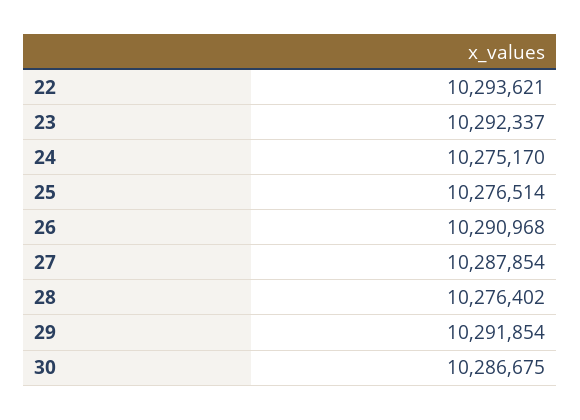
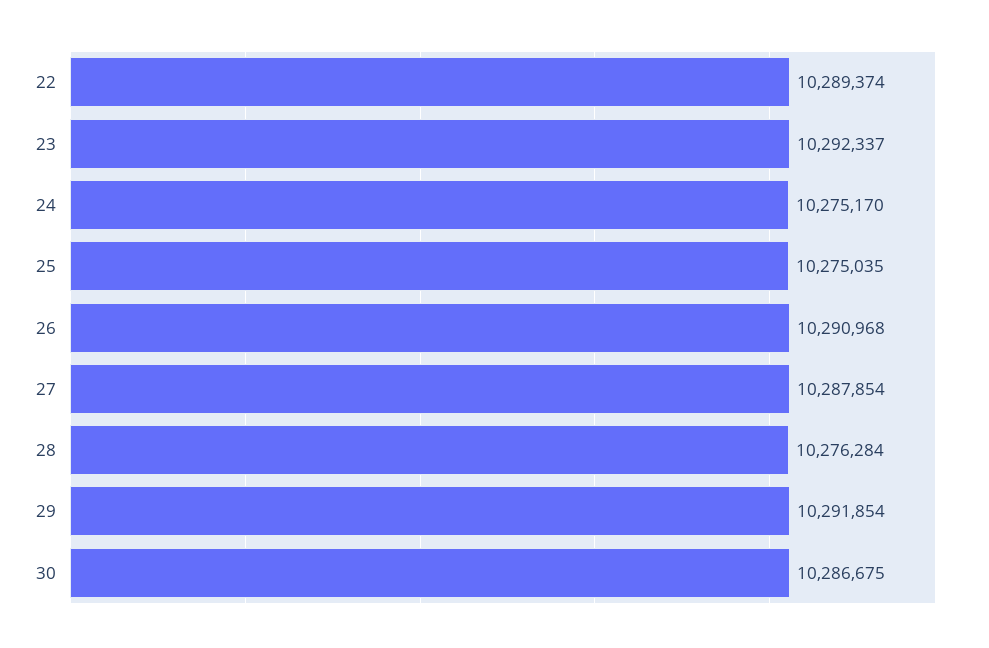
22: 10293621 -> 10289374
25: 10276514 -> 10275035
28: 10276402 -> 10276284

